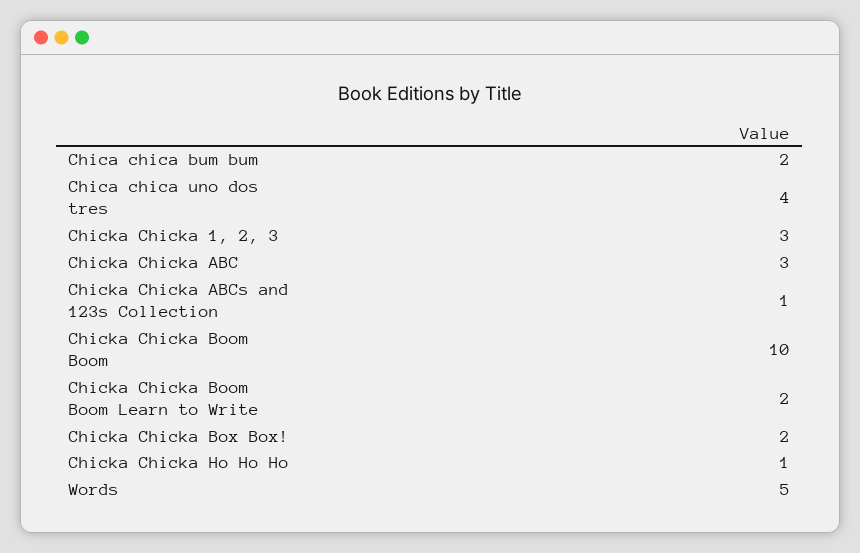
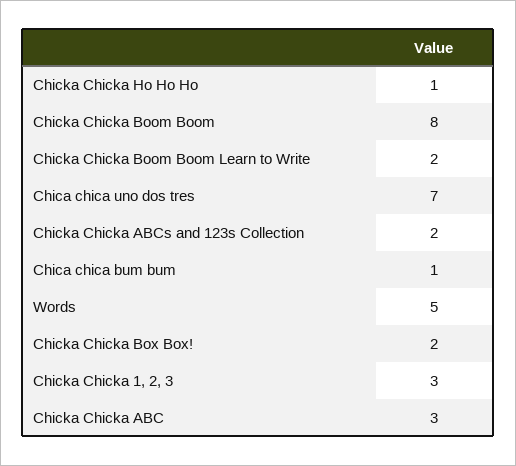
Chica chica bum bum: 2 -> 1
Chica chica uno dos tres: 4 -> 7
Chicka Chicka ABCs and 123s Collection: 1 -> 2
Chicka Chicka Boom Boom: 10 -> 8

